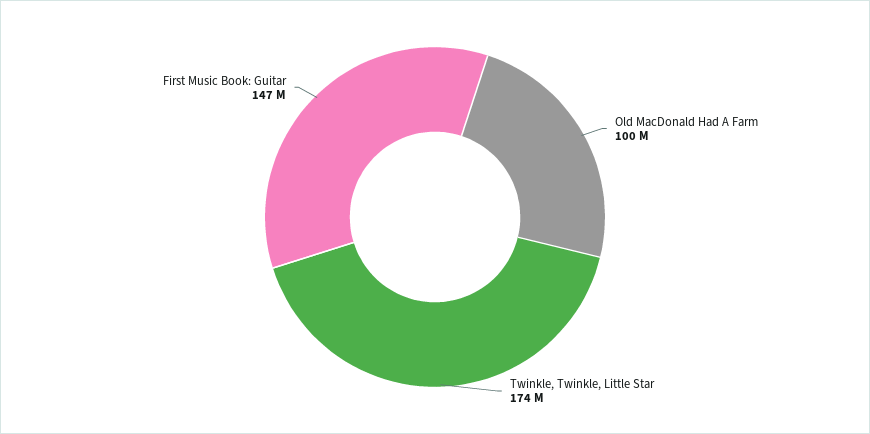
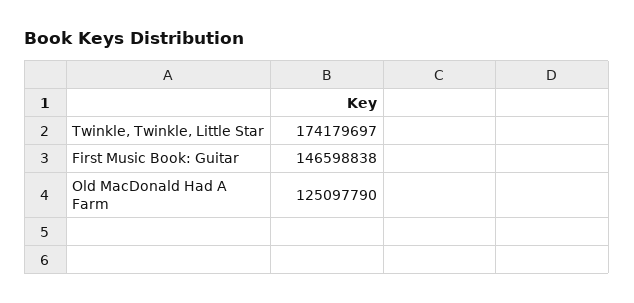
Old MacDonald Had A Farm: 100000000 -> 125097790

